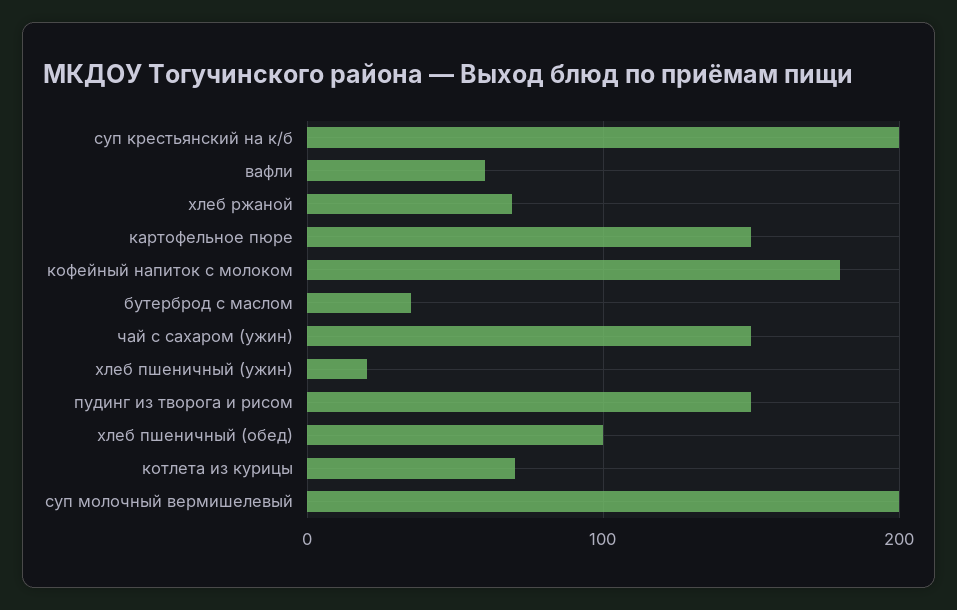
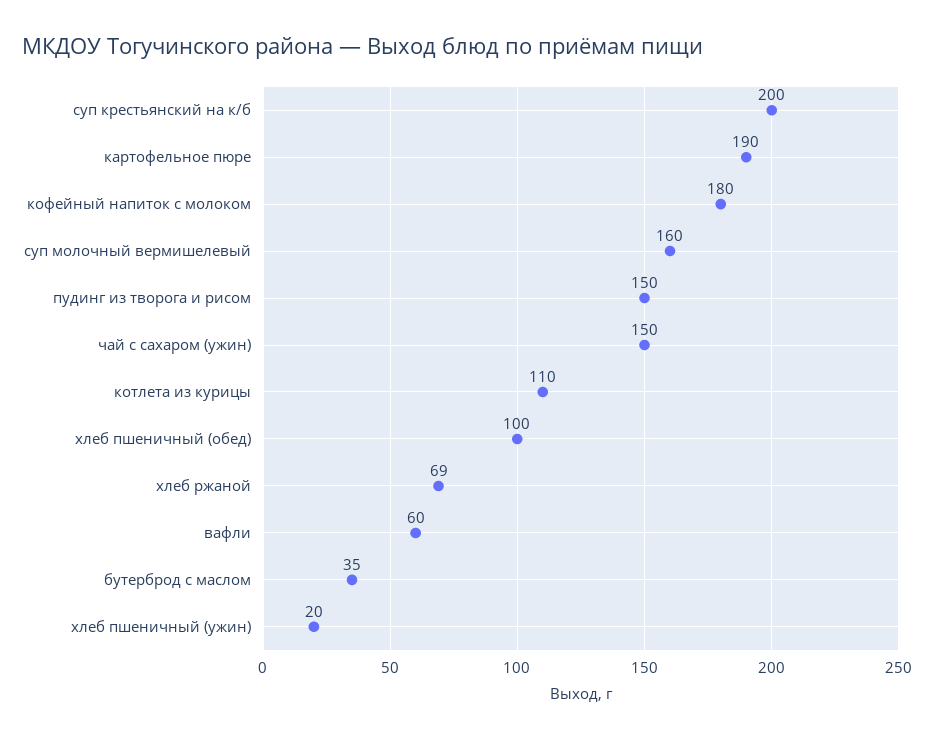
картофельное пюре: 150 -> 190
котлета из курицы: 70 -> 110
суп молочный вермишелевый: 200 -> 160

